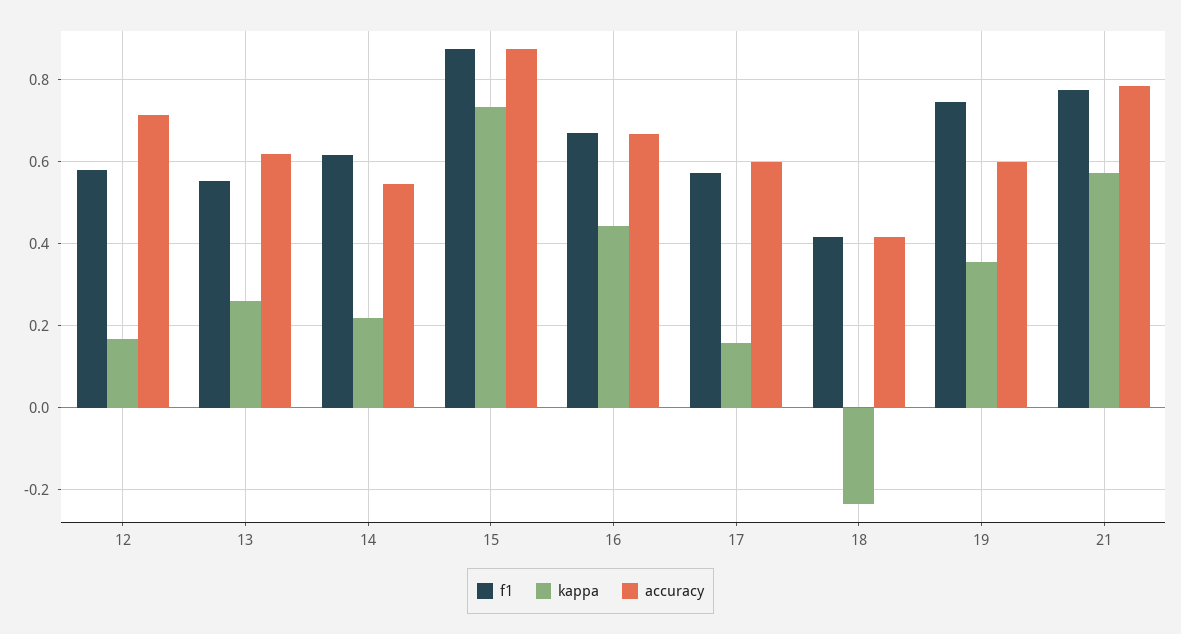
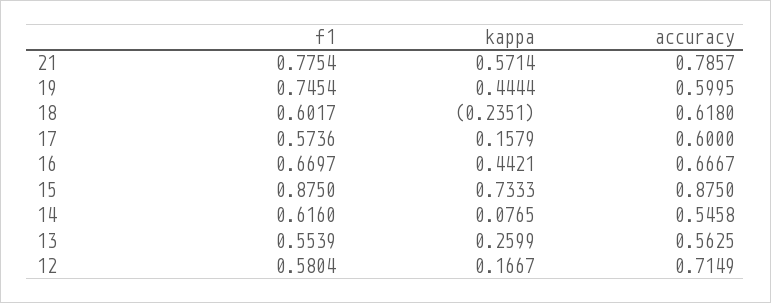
accuracy, 13: 0.62 -> 0.5625
kappa, 14: 0.22 -> 0.0765
f1, 18: 0.42 -> 0.6017
accuracy, 18: 0.42 -> 0.618
kappa, 19: 0.36 -> 0.4444

